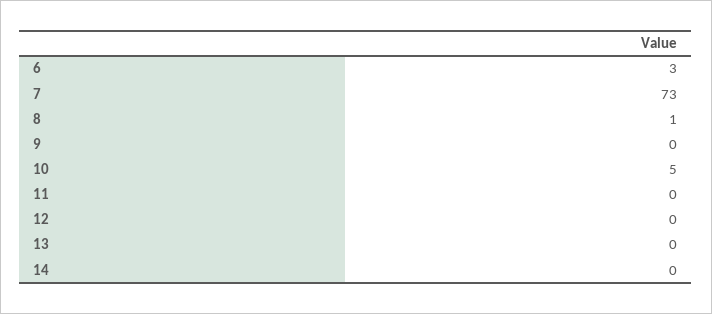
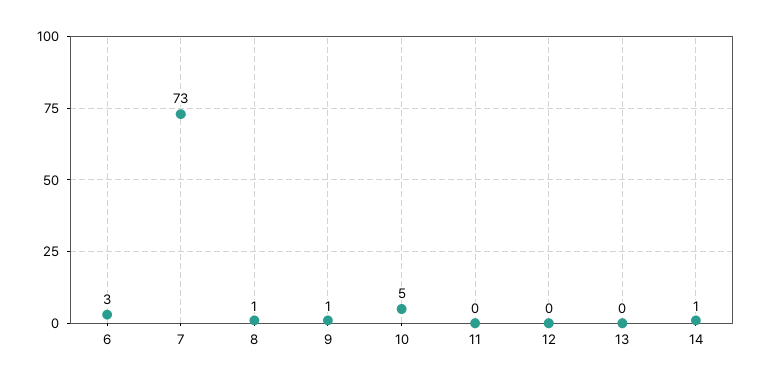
9: 0 -> 1
14: 0 -> 1

